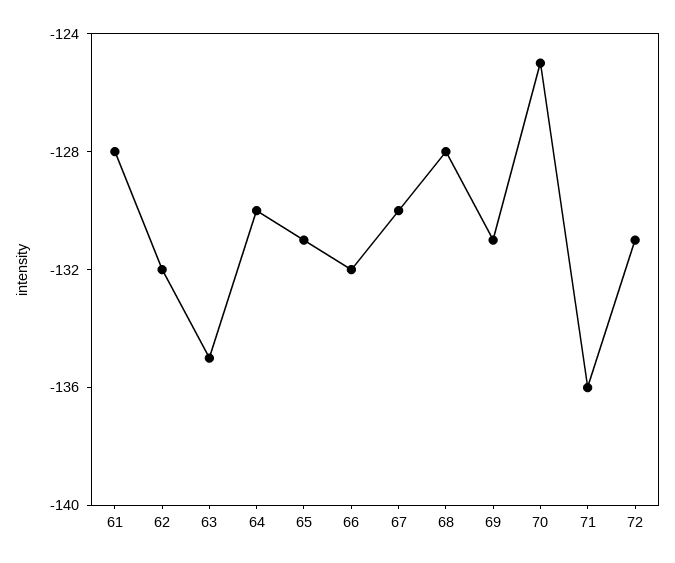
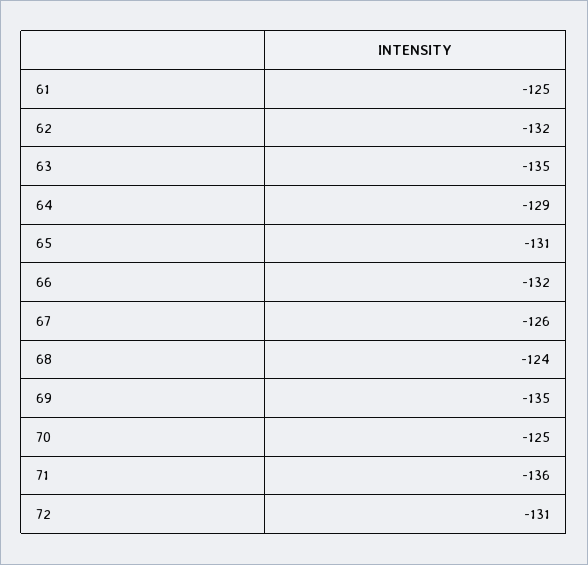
61: -128 -> -125
64: -130 -> -129
67: -130 -> -126
68: -128 -> -124
69: -131 -> -135

